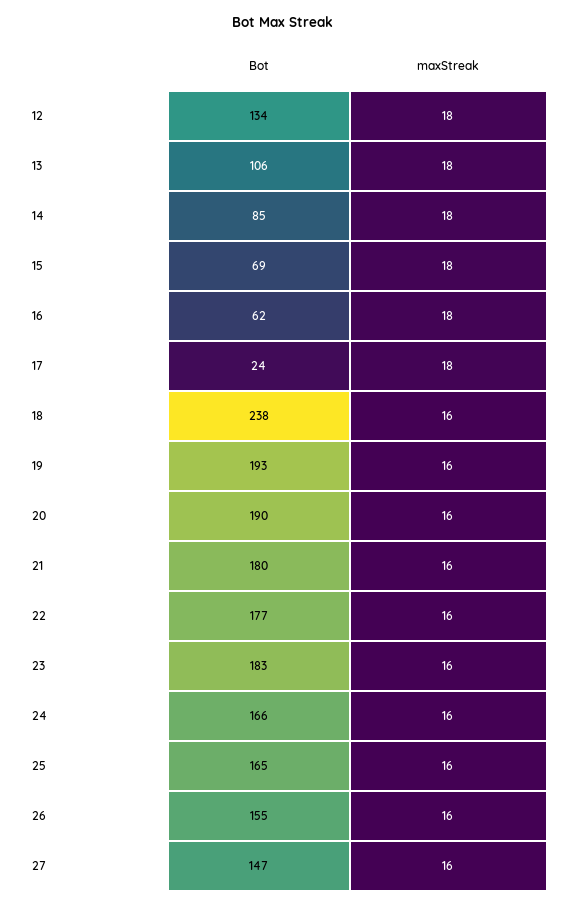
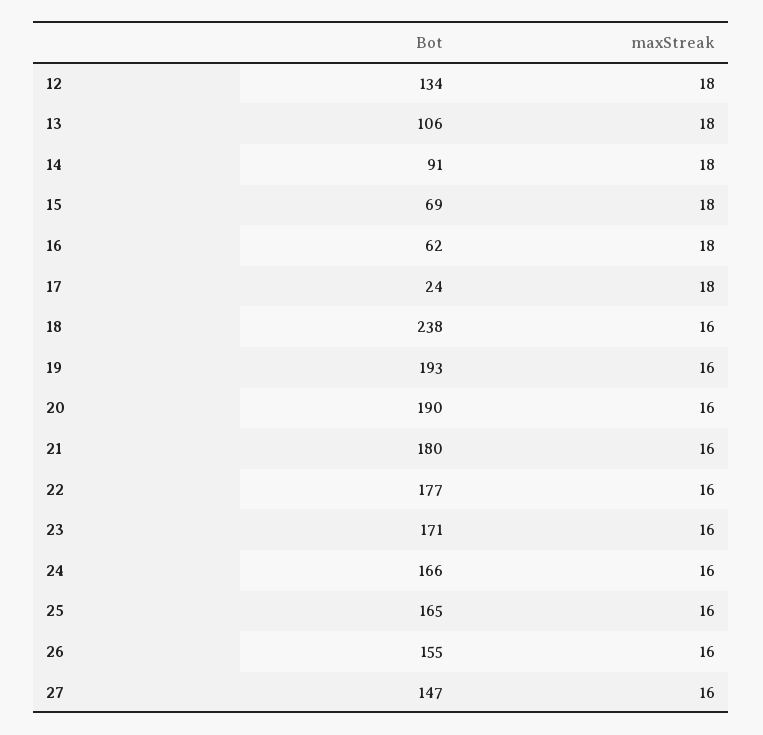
Bot, 14: 85 -> 91
Bot, 23: 183 -> 171

